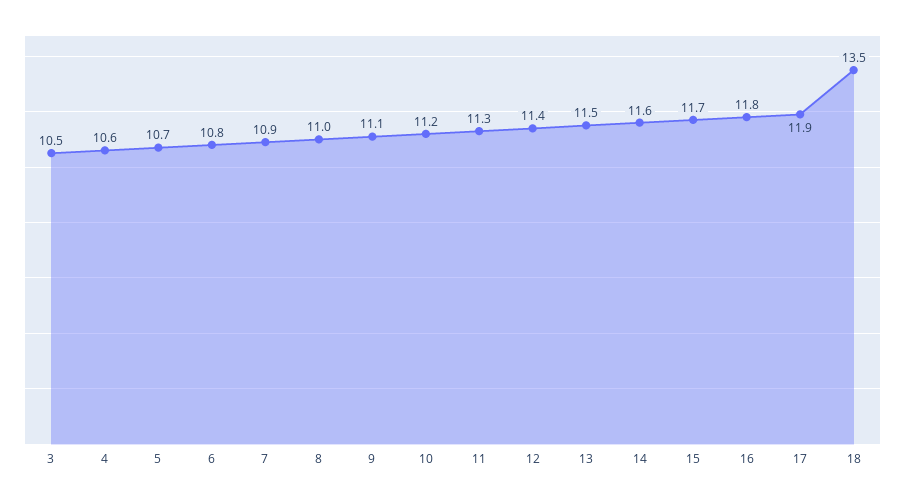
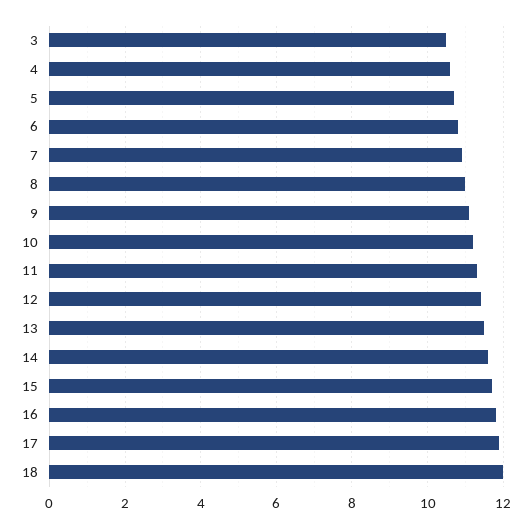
18: 13.5 -> 12

